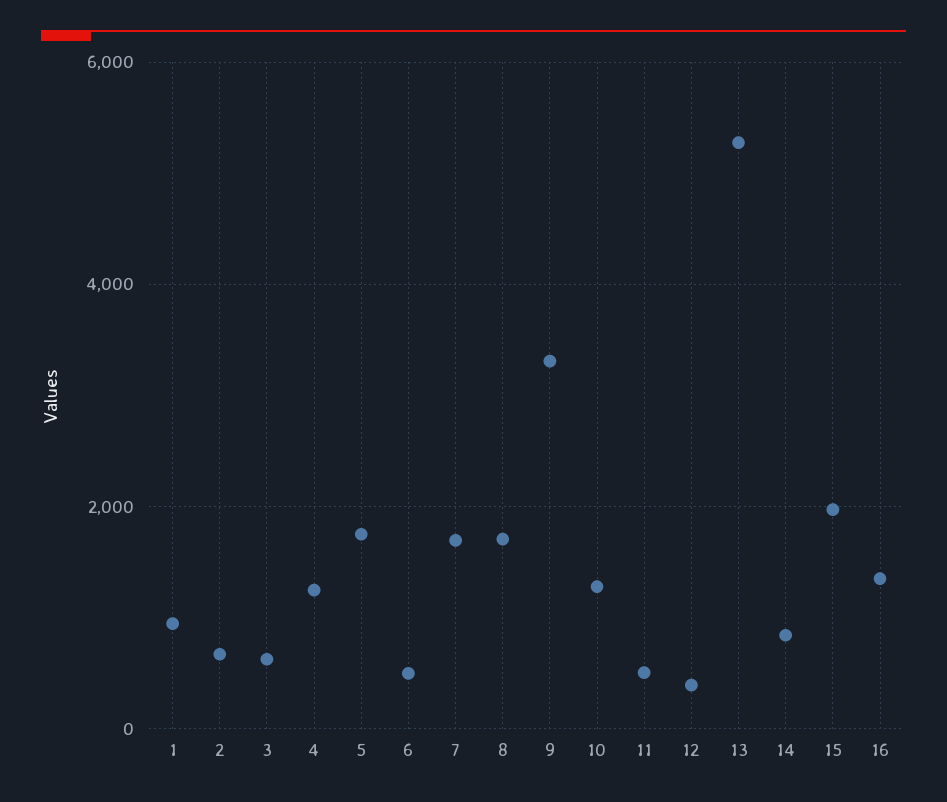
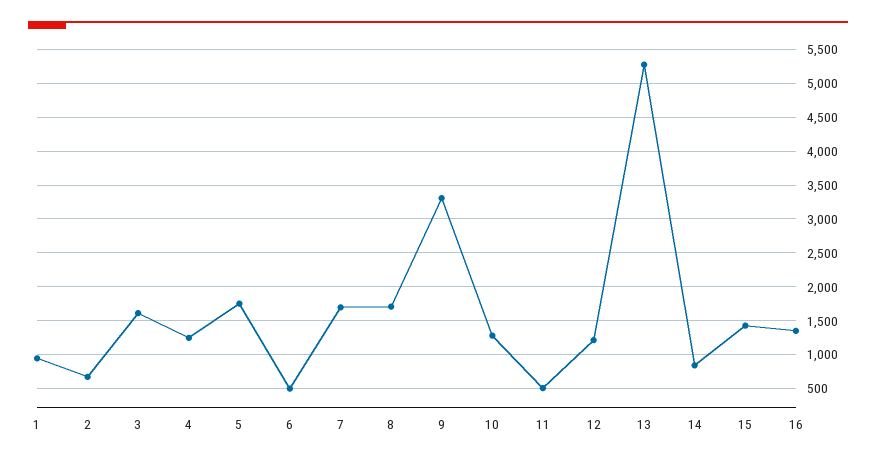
3: 600 -> 1600
12: 400 -> 1200
15: 2000 -> 1400

